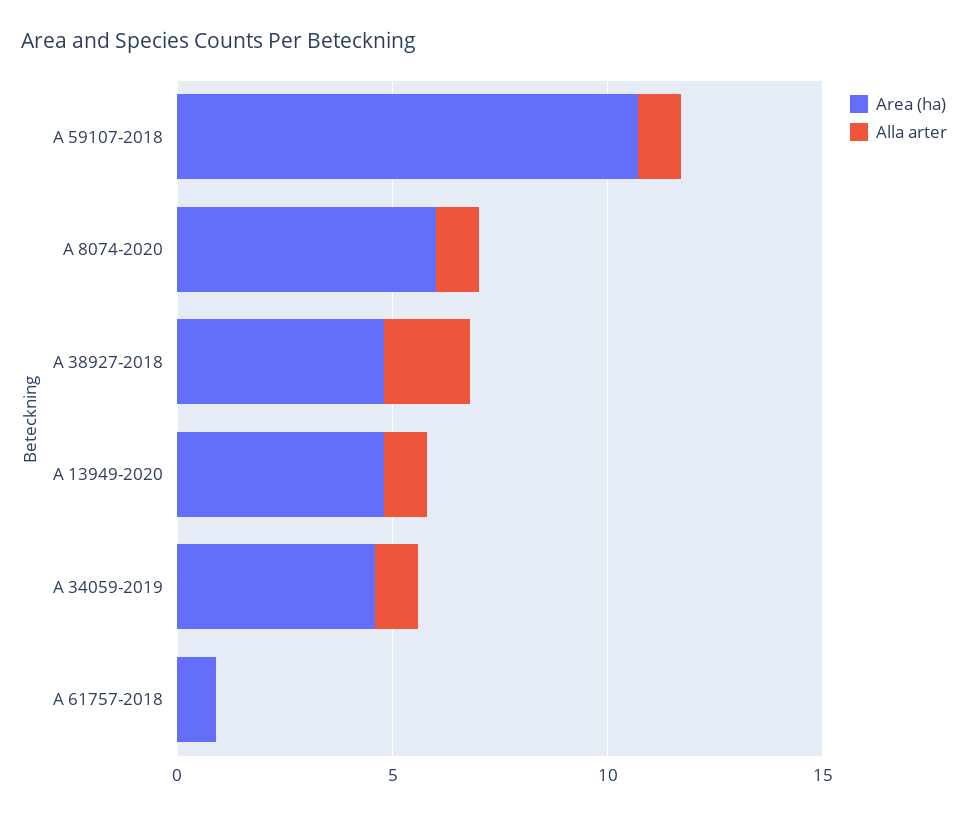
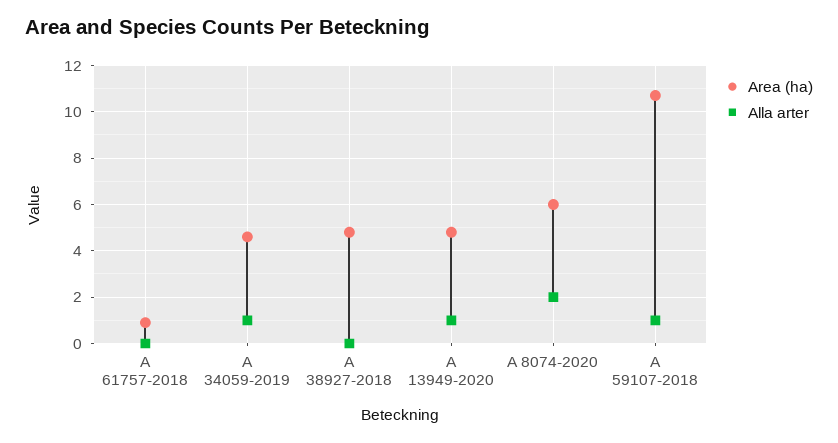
Alla arter, A 8074-2020: 1 -> 2
Alla arter, A 38927-2018: 2 -> 0

